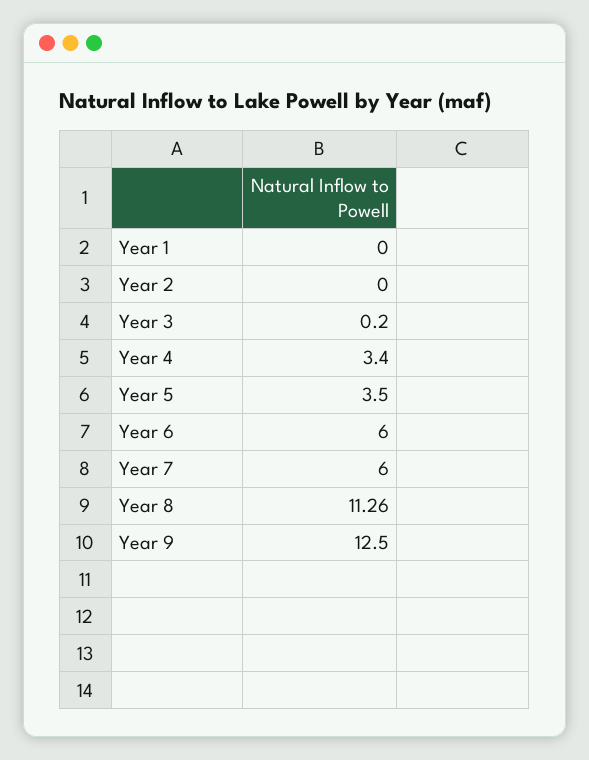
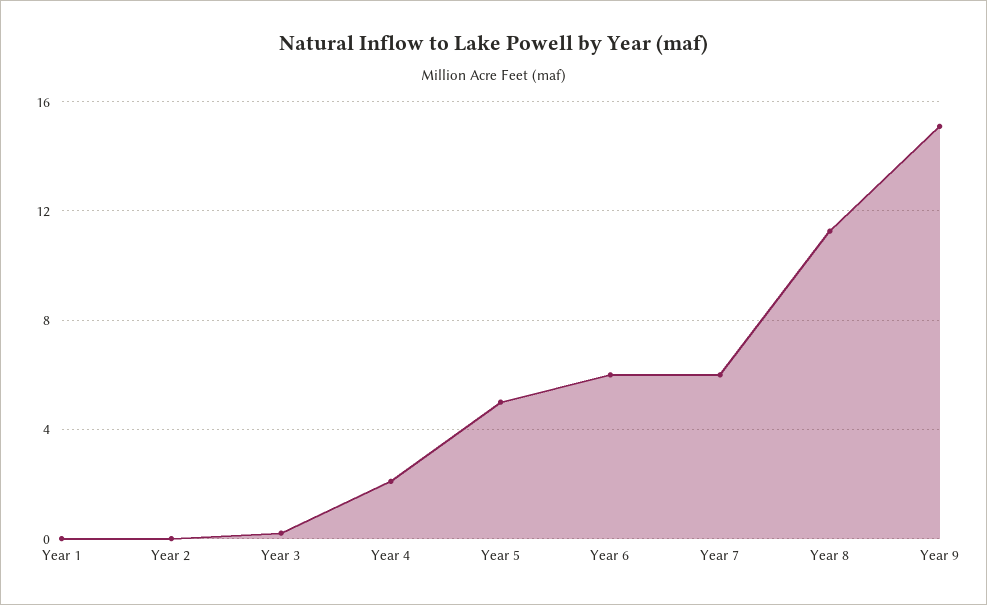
Year 4: 3.4 -> 2
Year 5: 3.5 -> 5
Year 9: 12.5 -> 15

